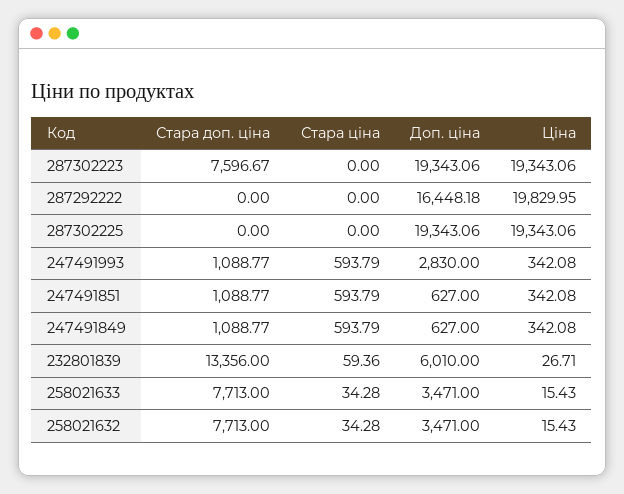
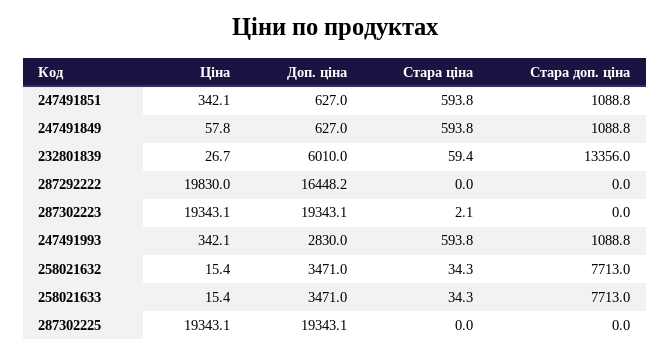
Стара доп. ціна, 287302223: 7596.67 -> 0
Стара ціна, 287302223: 0 -> 2.1
Ціна, 247491849: 342.08 -> 57.8

